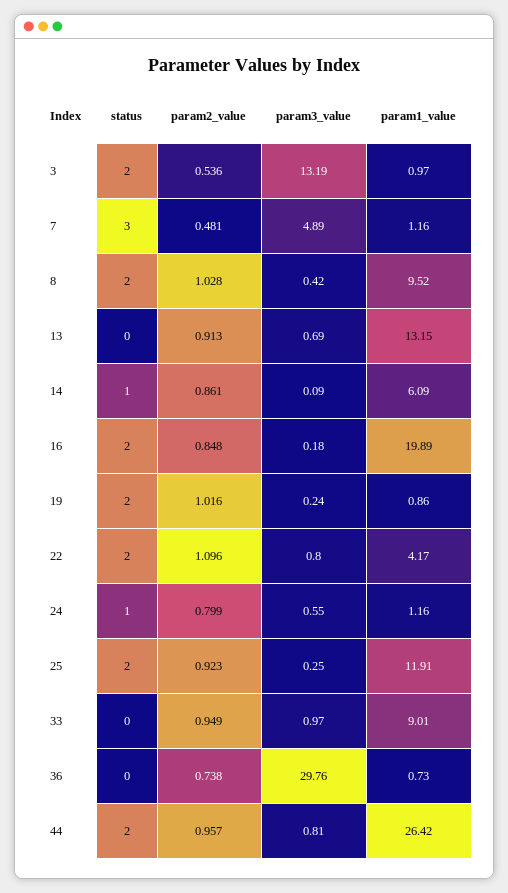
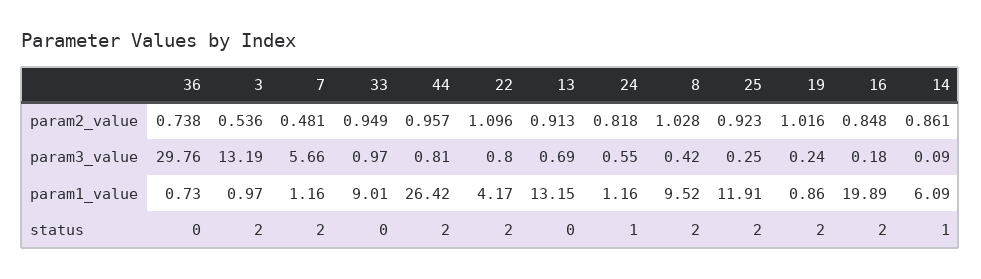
status, 7: 3 -> 2
param3_value, 7: 4.89 -> 5.66
param2_value, 24: 0.799 -> 0.818

